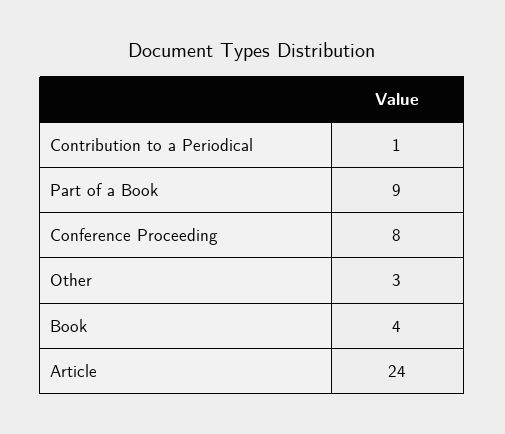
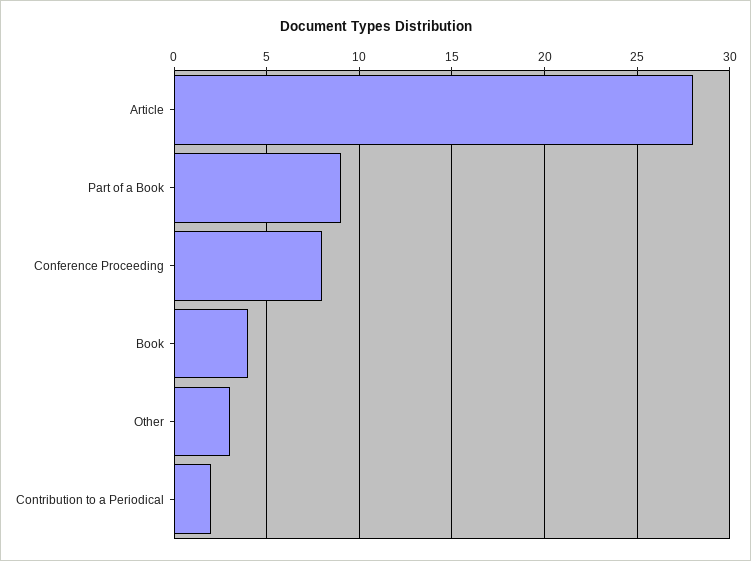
Contribution to a Periodical: 1 -> 2
Article: 24 -> 28

